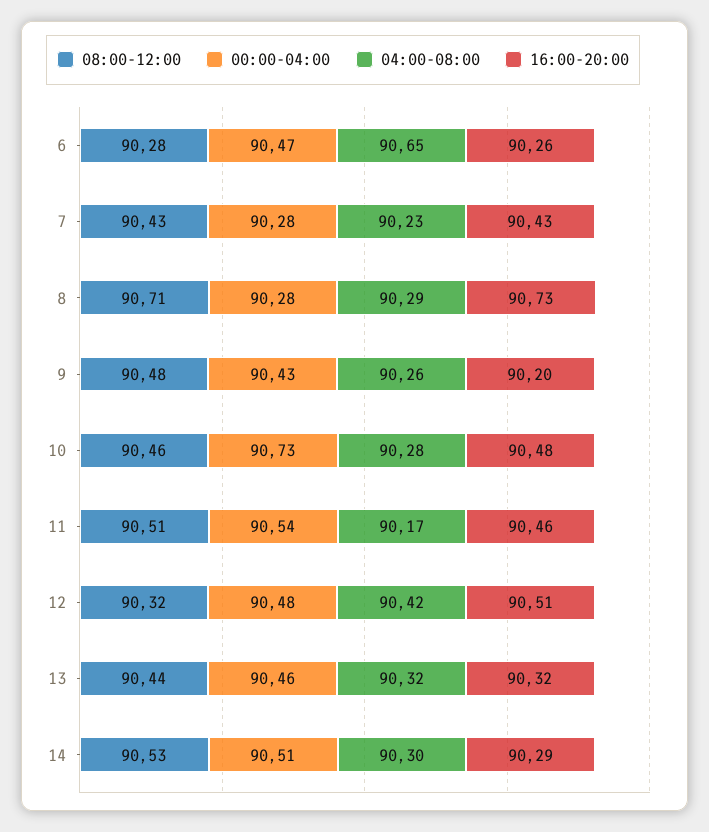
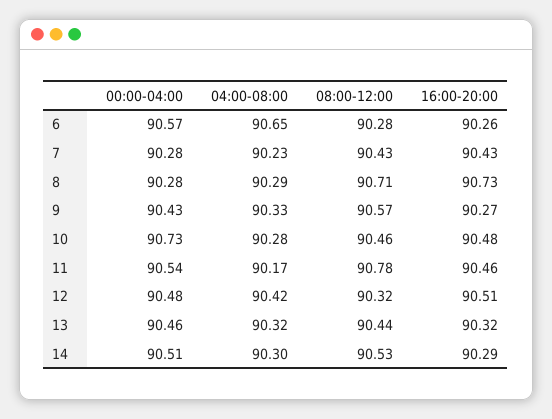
00:00-04:00, 6: 90.47 -> 90.57
08:00-12:00, 9: 90.48 -> 90.57
04:00-08:00, 9: 90.26 -> 90.33
16:00-20:00, 9: 90.2 -> 90.27
08:00-12:00, 11: 90.51 -> 90.78

